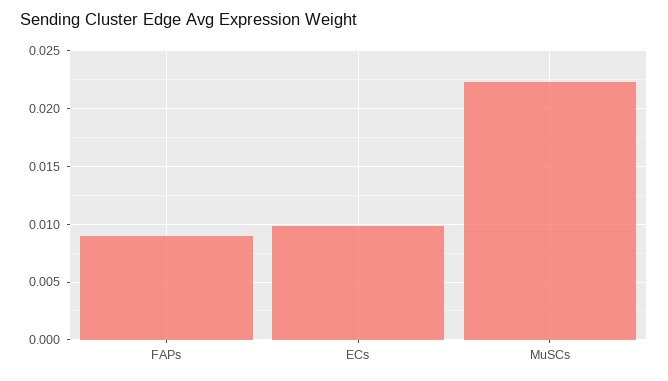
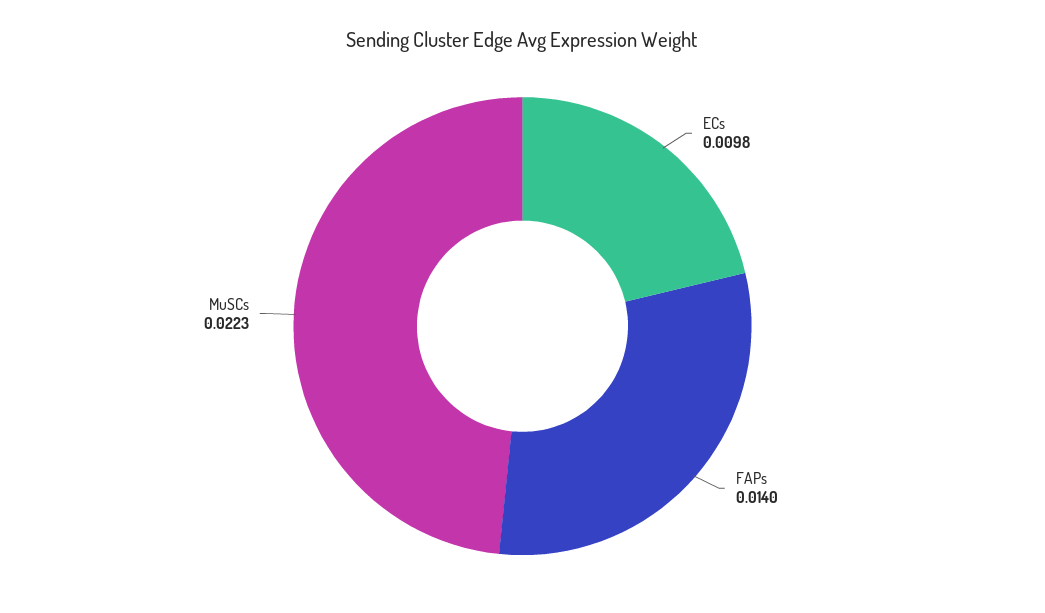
FAPs: 0.009 -> 0.014

